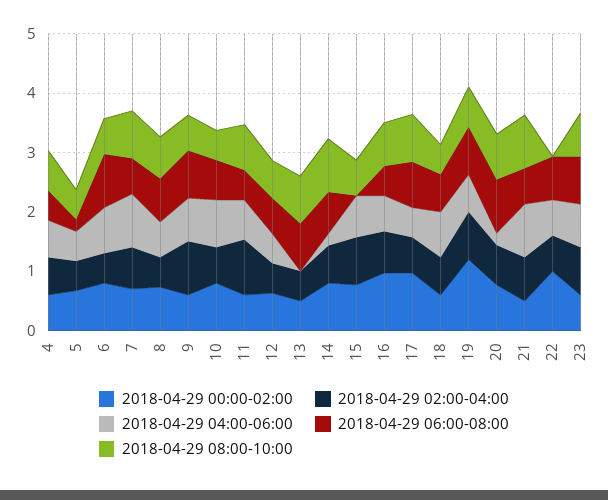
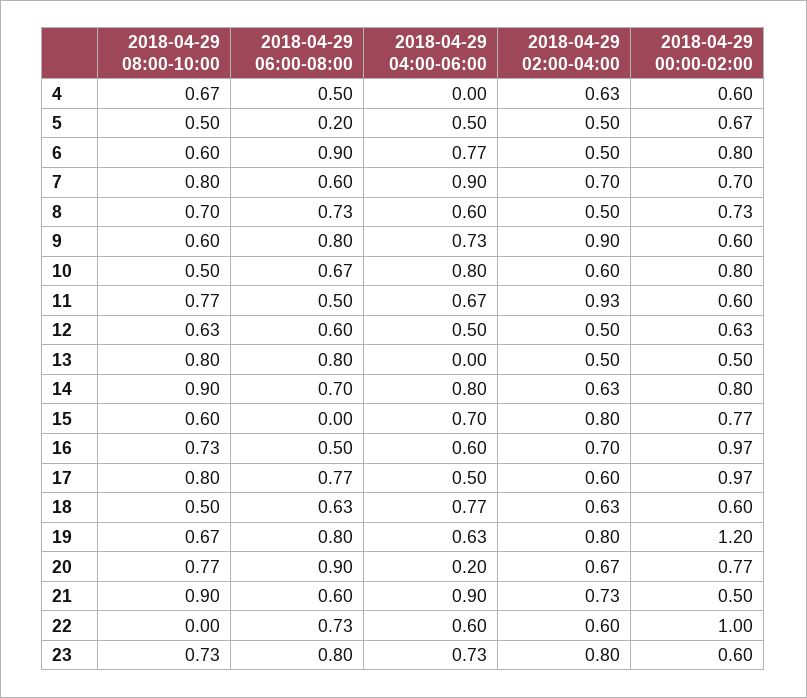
2018-04-29 04:00-06:00, 4: 0.6 -> 0
2018-04-29 04:00-06:00, 14: 0.2 -> 0.8

